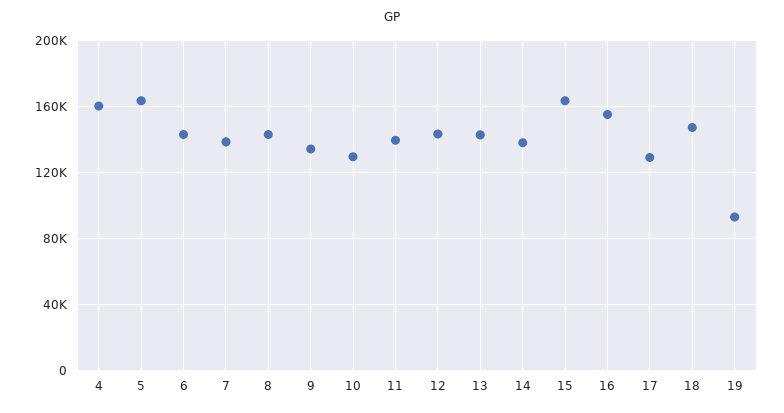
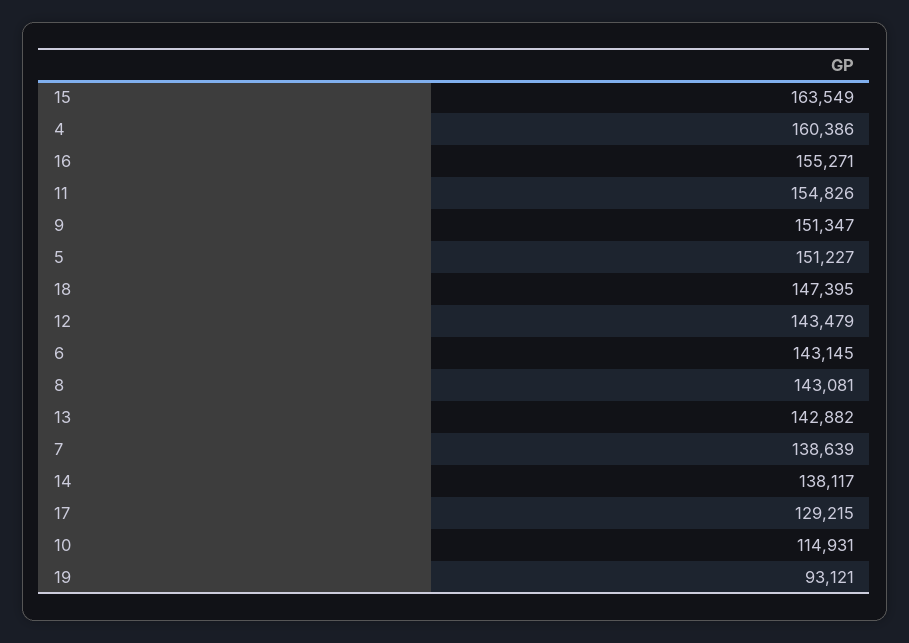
5: 165000 -> 151227
9: 135000 -> 151347
10: 130000 -> 114931
11: 140000 -> 154826

